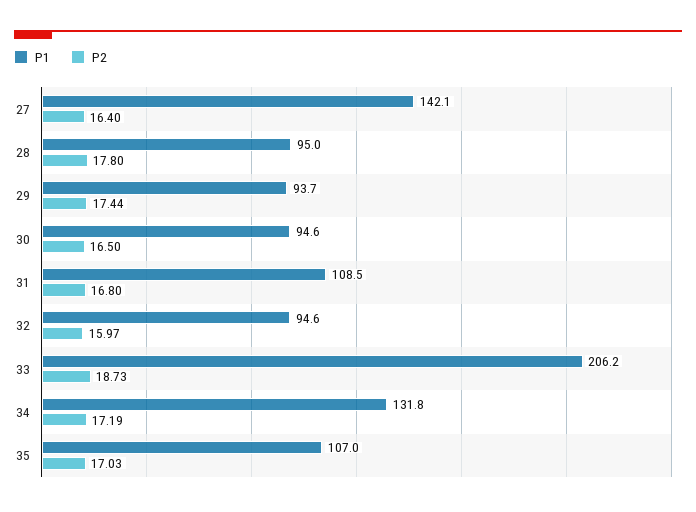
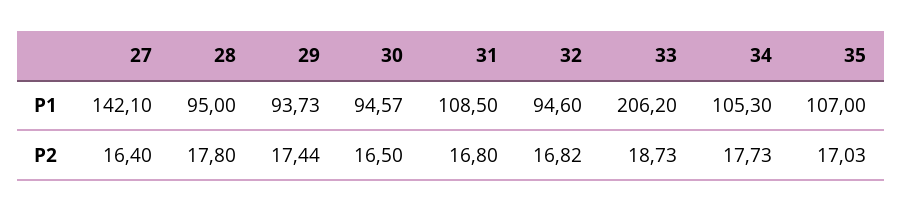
P2, 32: 15.97 -> 16.82
P1, 34: 131.8 -> 105.3
P2, 34: 17.19 -> 17.73

